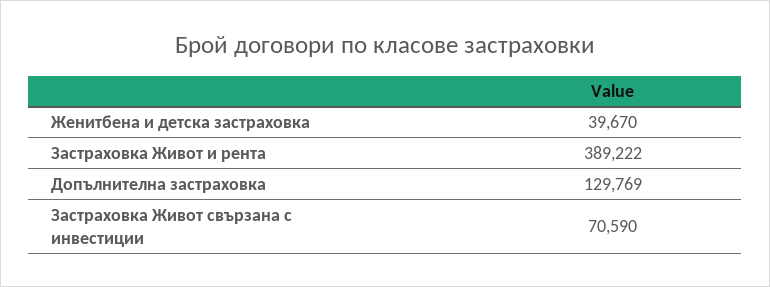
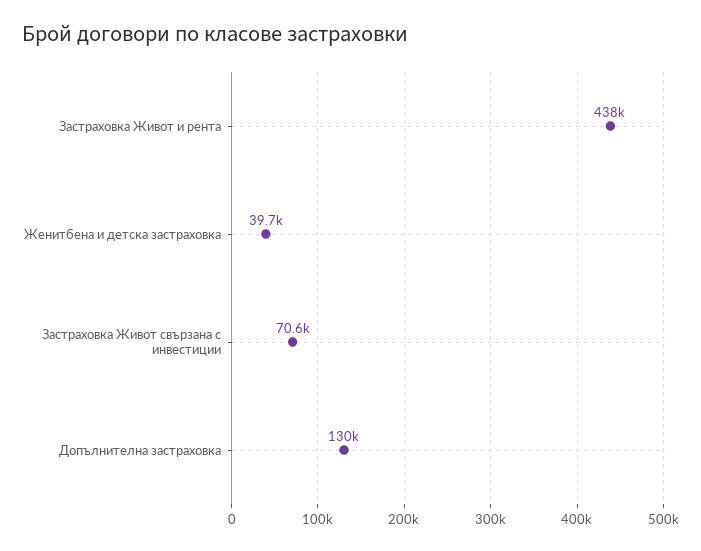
Застраховка Живот и рента: 389222 -> 438000

